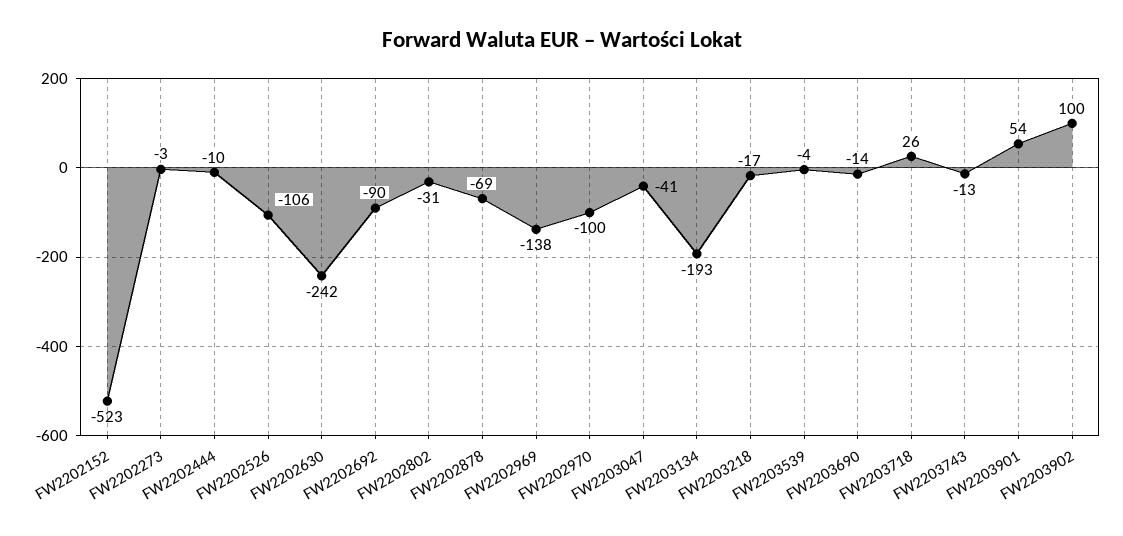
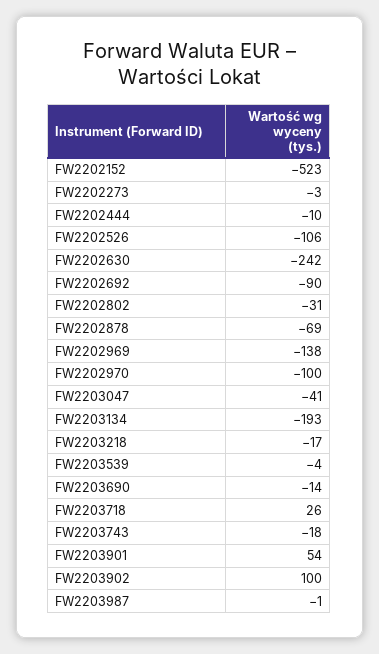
FW2203743: -13 -> -18
FW2203987: none -> -1

